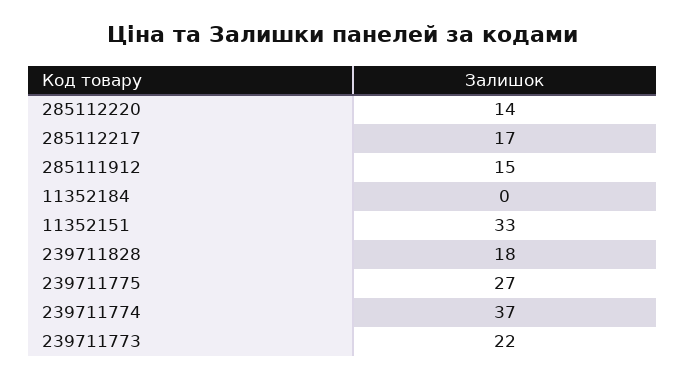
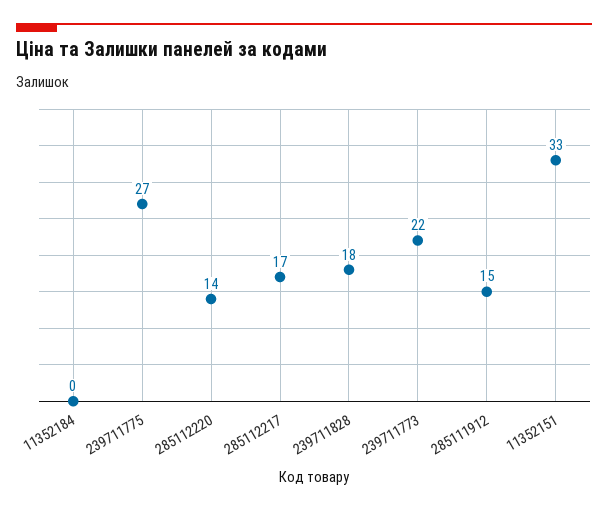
239711774: 37 -> none

